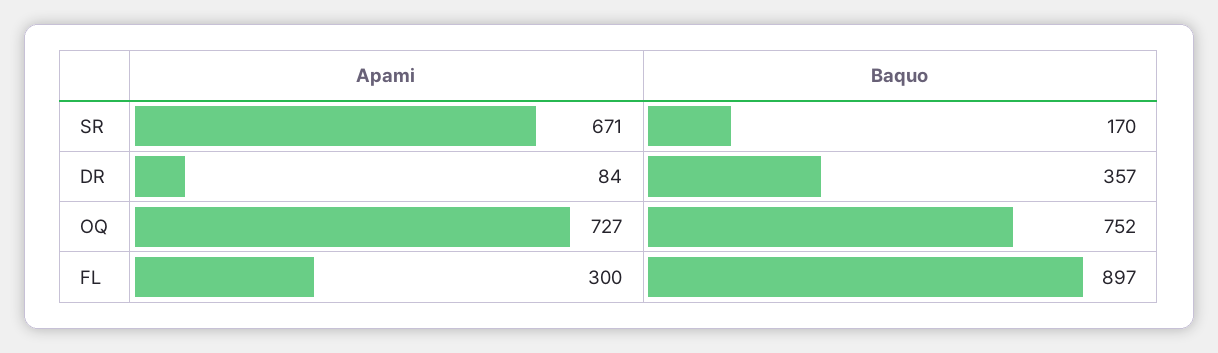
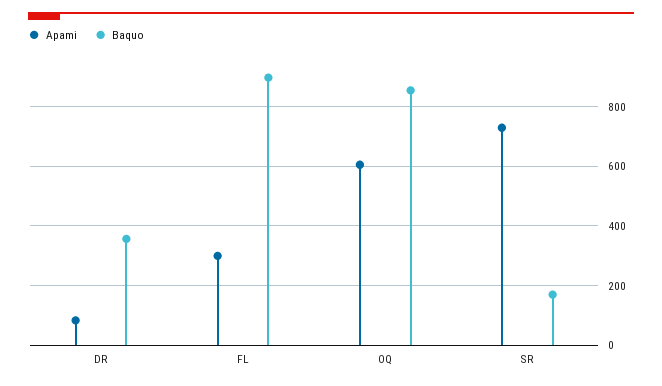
Apami, SR: 671 -> 725
Apami, OQ: 727 -> 600
Baquo, OQ: 752 -> 850

